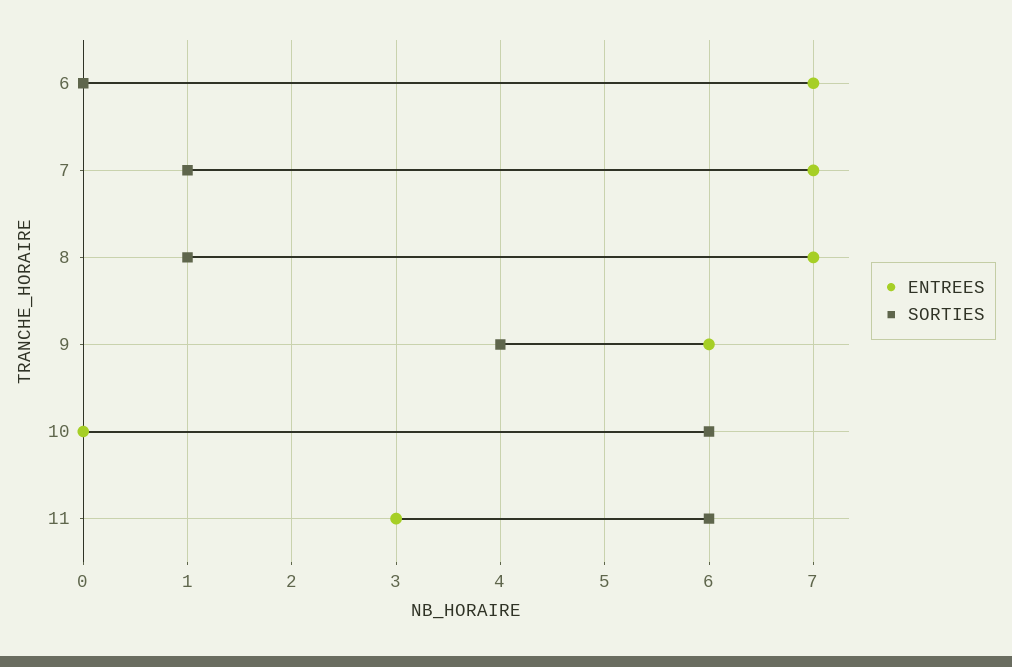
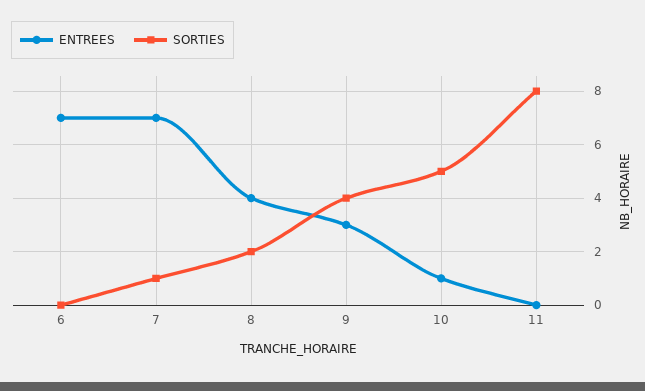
ENTREES, 8: 7 -> 4
SORTIES, 8: 1 -> 2
ENTREES, 9: 6 -> 3
ENTREES, 10: 0 -> 1
SORTIES, 10: 6 -> 5
ENTREES, 11: 3 -> 0
SORTIES, 11: 6 -> 8

